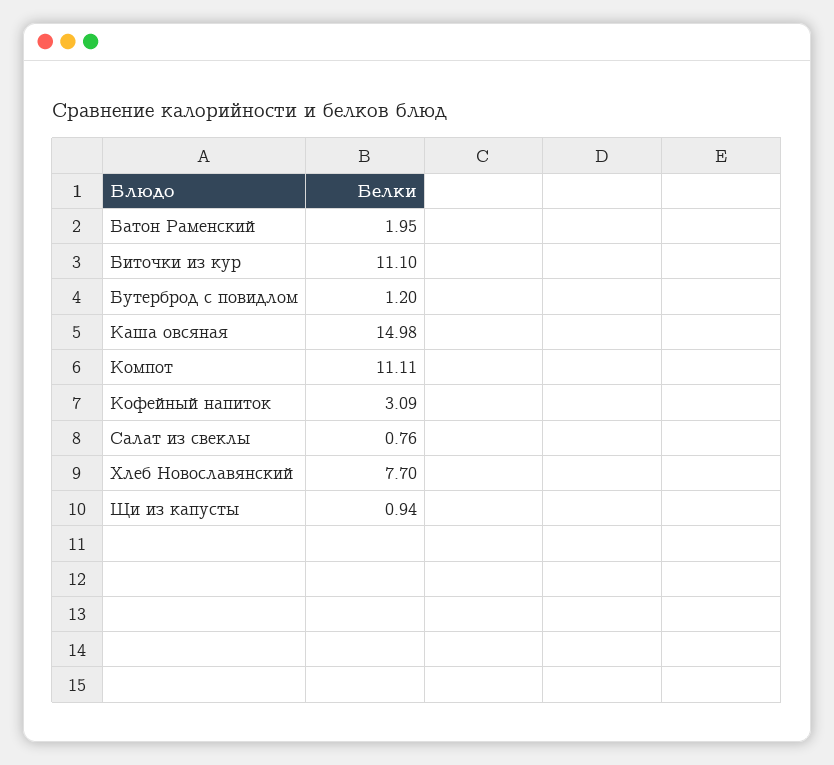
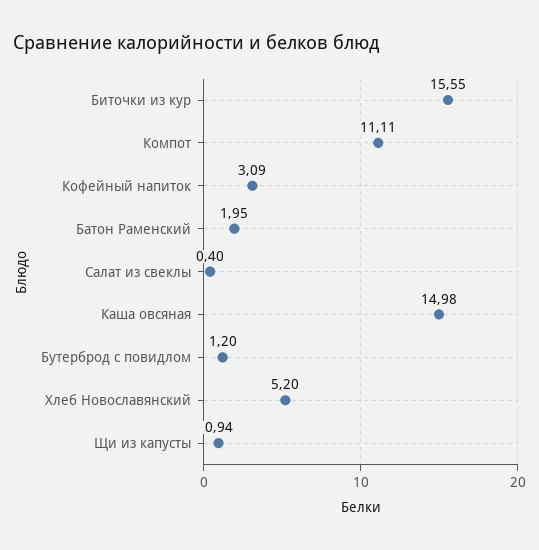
Биточки из кур: 11.1 -> 15.55
Салат из свеклы: 0.76 -> 0.4
Хлеб Новославянский: 7.7 -> 5.2

